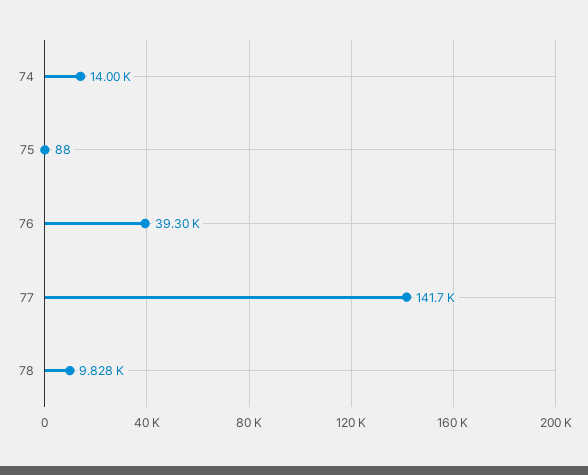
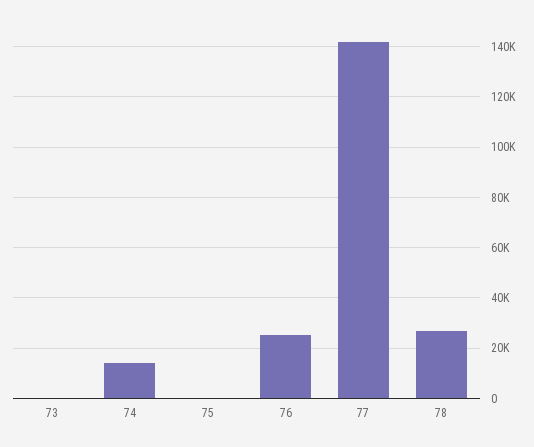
76: 39300 -> 25000
78: 9828 -> 27500
73: none -> 0

